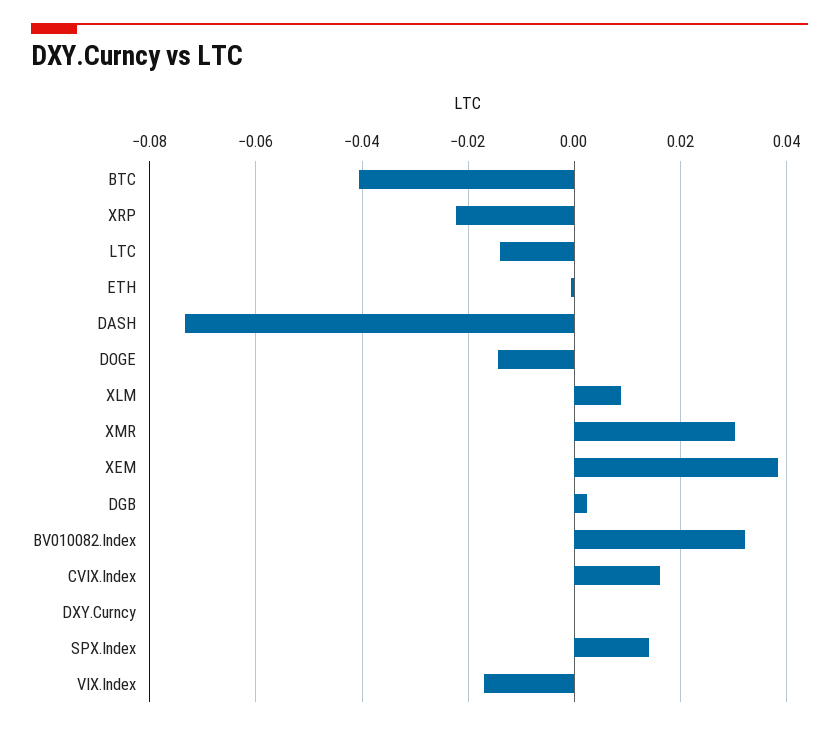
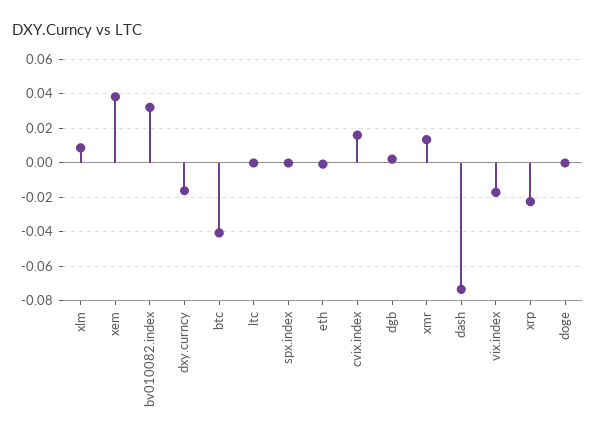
LTC: -0.014 -> 0
DOGE: -0.014 -> 0
XMR: 0.03 -> 0.015
DXY.Curncy: 0 -> -0.015
SPX.Index: 0.014 -> 0

